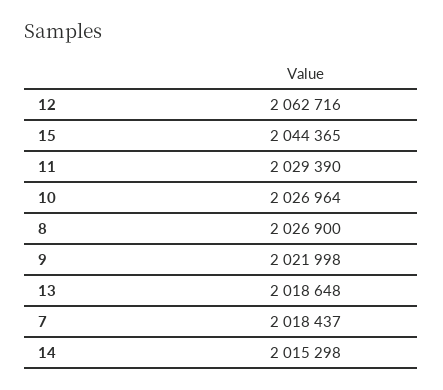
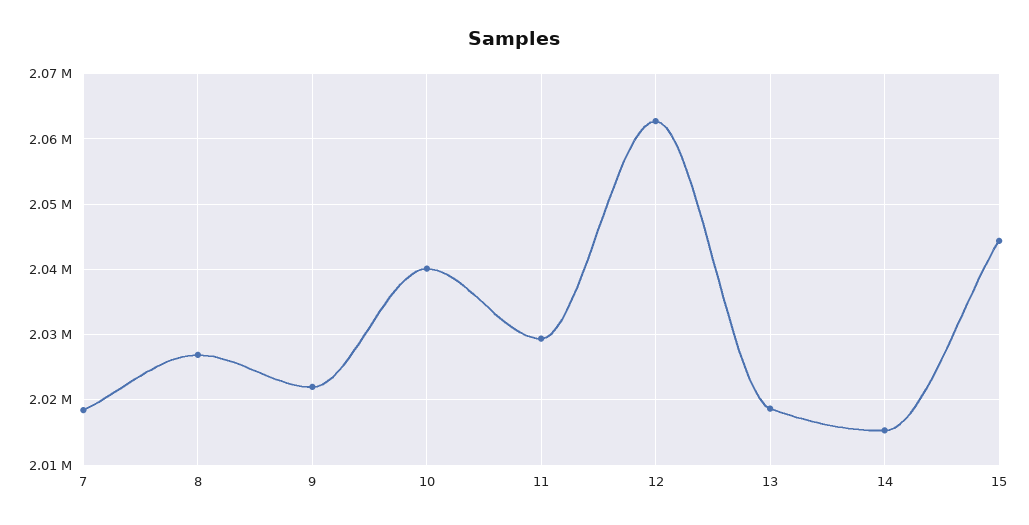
10: 2026964 -> 2040000

